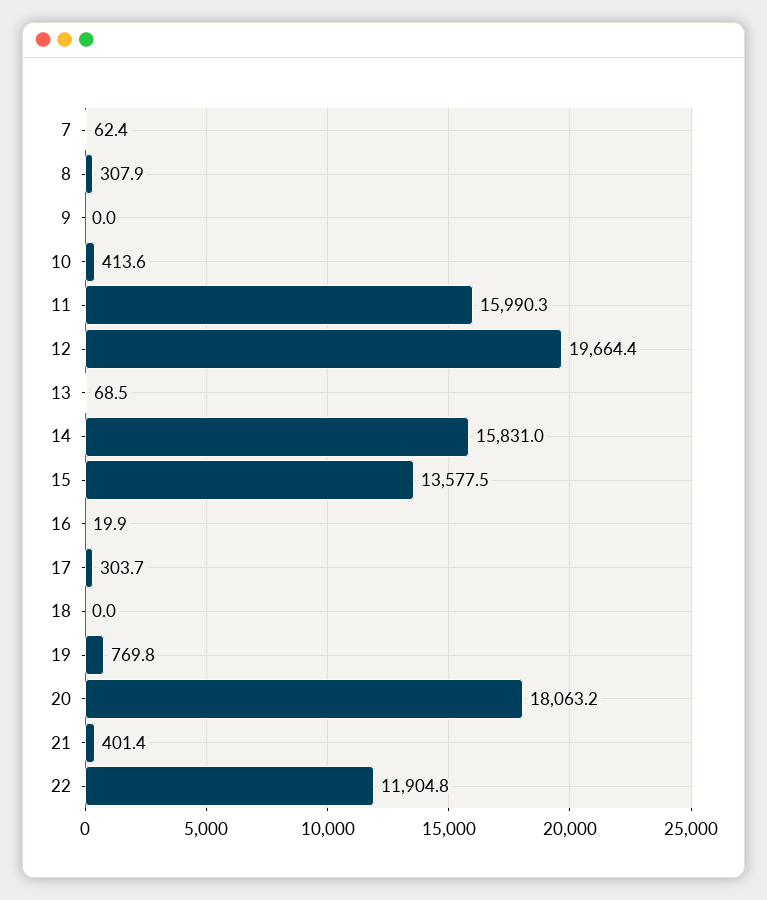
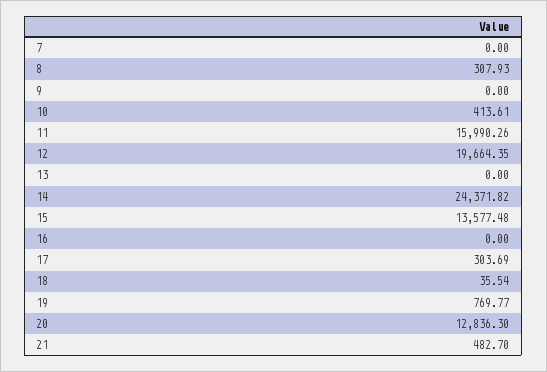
7: 62.4 -> 0
13: 68.5 -> 0
14: 15831 -> 24371.82
16: 19.9 -> 0
18: 0 -> 35.54
20: 18063.2 -> 12836.3
21: 401.4 -> 482.7
22: 11904.8 -> none

